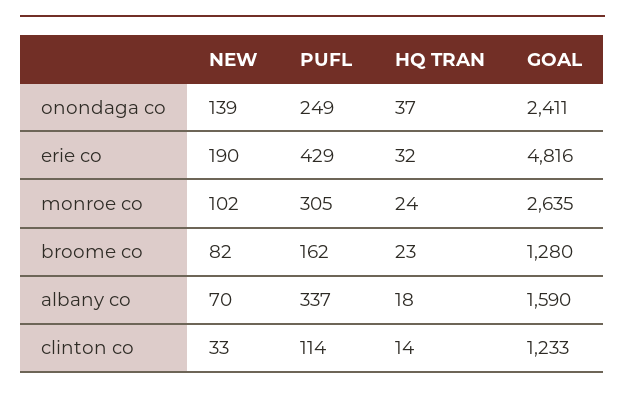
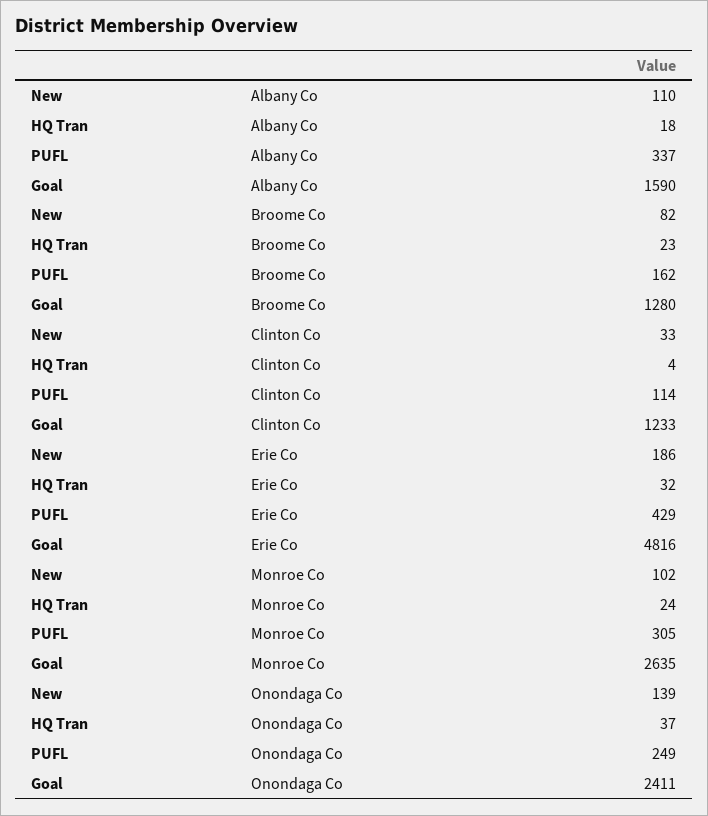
NEW, erie co: 190 -> 186
NEW, albany co: 70 -> 110
HQ TRAN, clinton co: 14 -> 4

